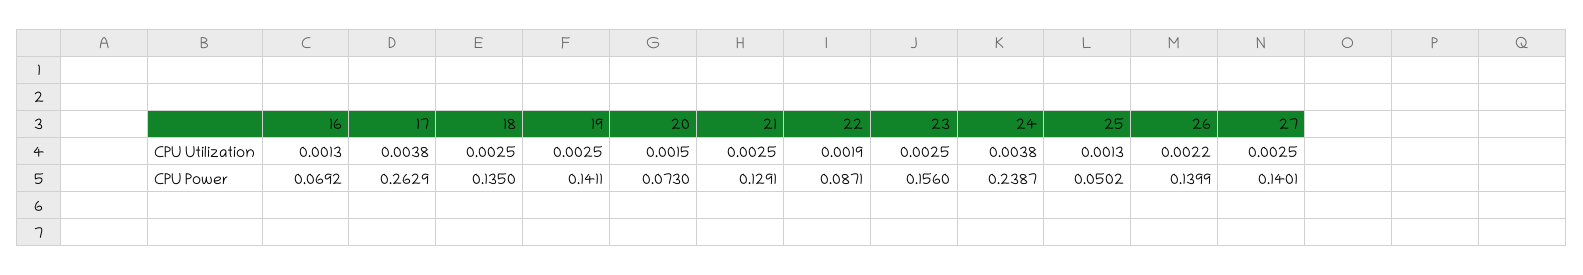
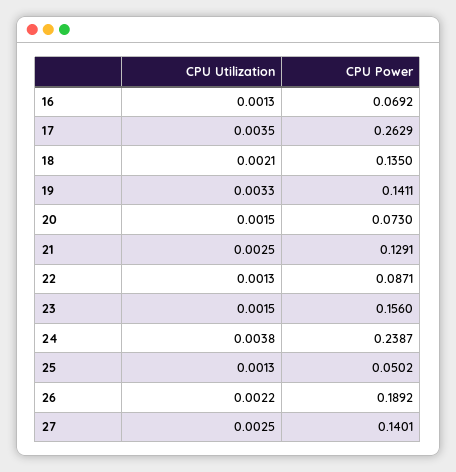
17, CPU Utilization: 0.0038 -> 0.0035
18, CPU Utilization: 0.0025 -> 0.0021
19, CPU Utilization: 0.0025 -> 0.0033
22, CPU Utilization: 0.0019 -> 0.0013
23, CPU Utilization: 0.0025 -> 0.0015
26, CPU Power: 0.1399 -> 0.1892

